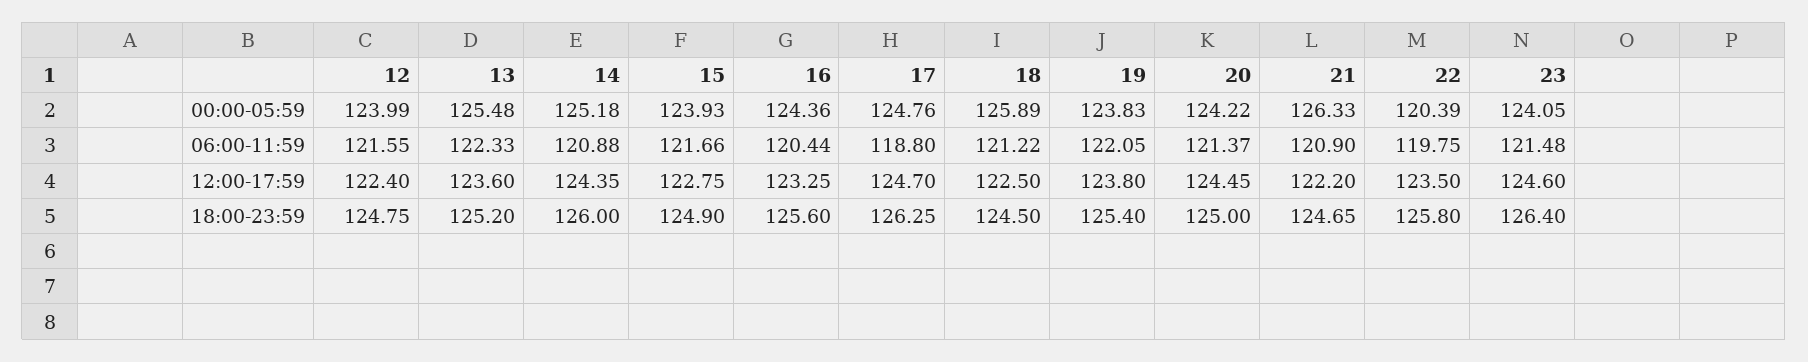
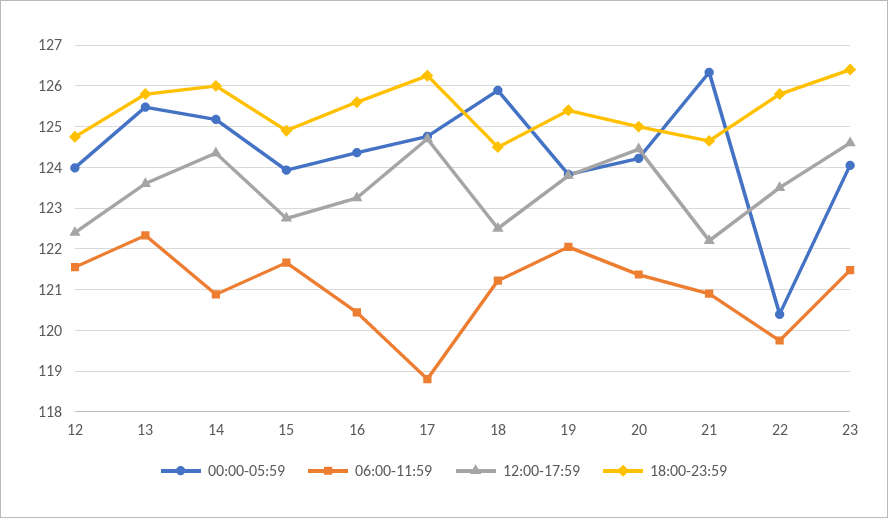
18:00-23:59, 13: 125.2 -> 125.8

